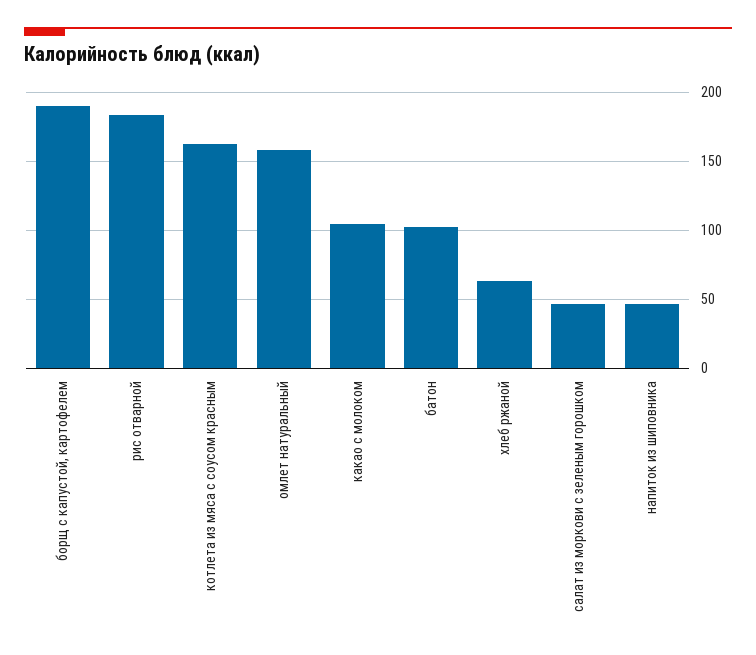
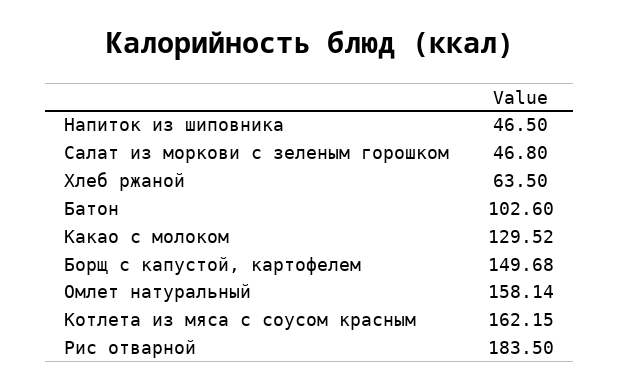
борщ с капустой, картофелем: 190 -> 149.68
какао с молоком: 105 -> 129.52

